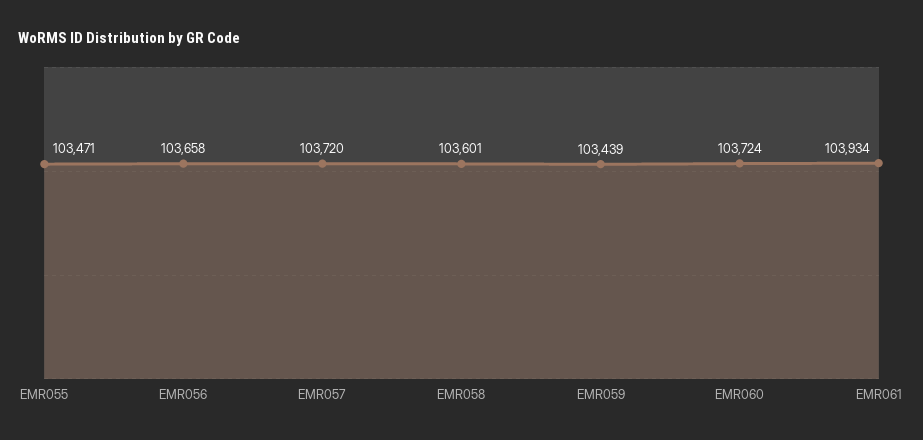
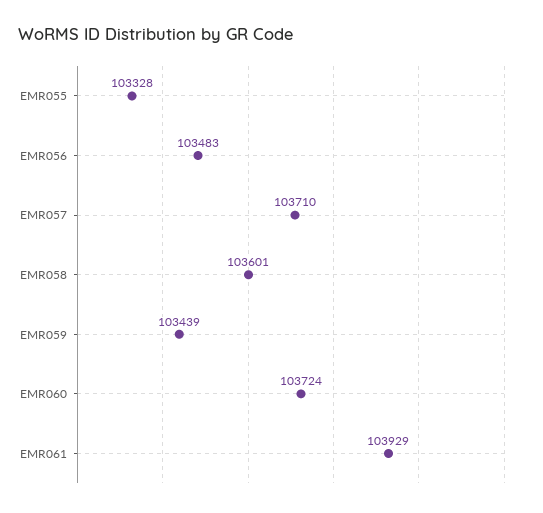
EMR055: 103471 -> 103328
EMR056: 103658 -> 103483
EMR057: 103720 -> 103710
EMR061: 103934 -> 103929

